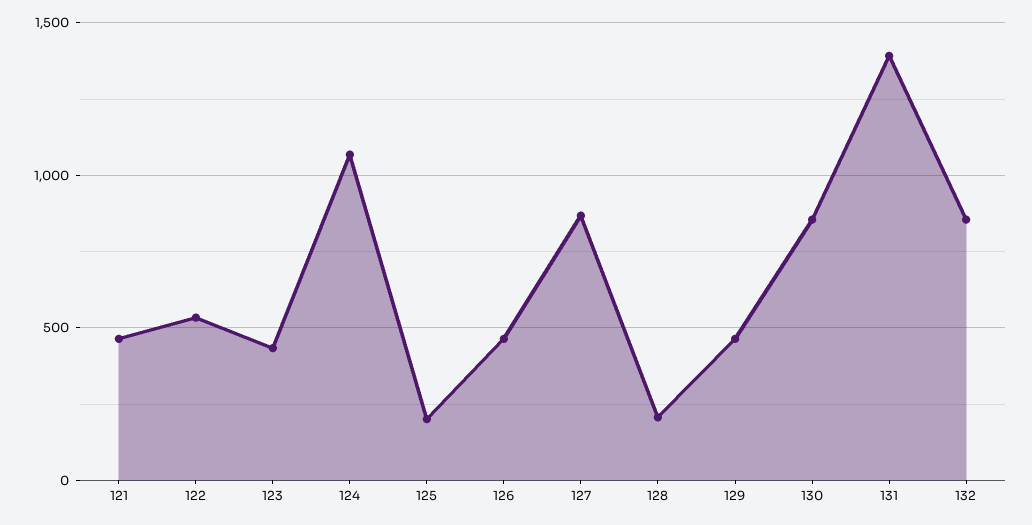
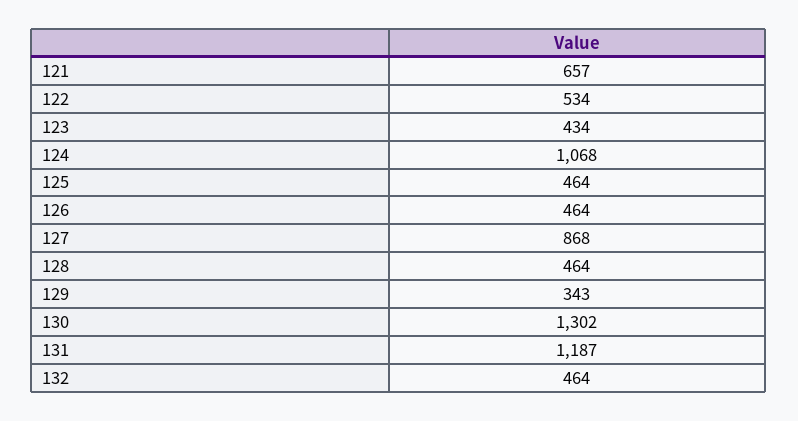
121: 450 -> 657
125: 200 -> 464
128: 200 -> 464
129: 450 -> 343
130: 850 -> 1302
131: 1400 -> 1187
132: 850 -> 464

